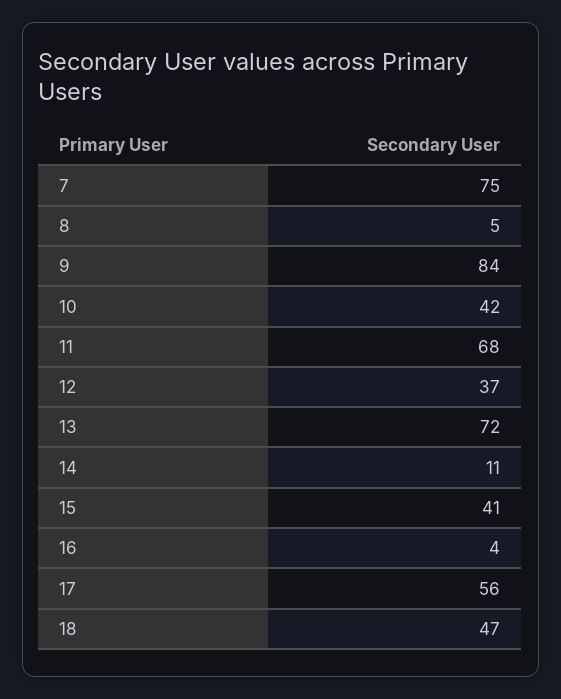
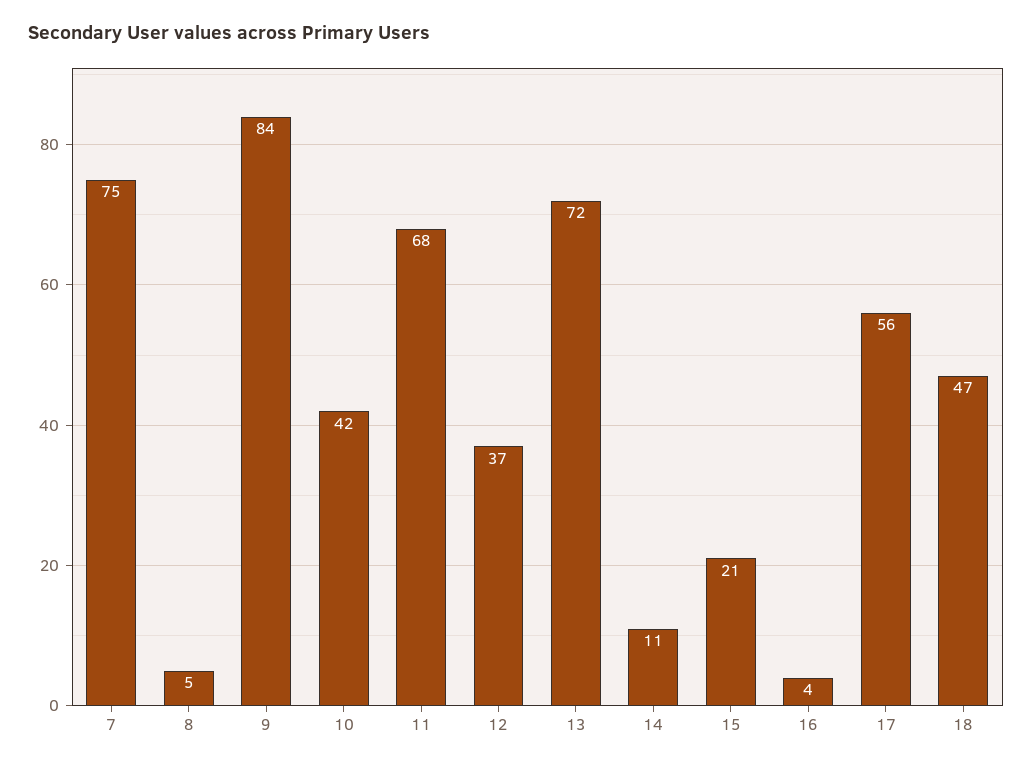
15: 41 -> 21

